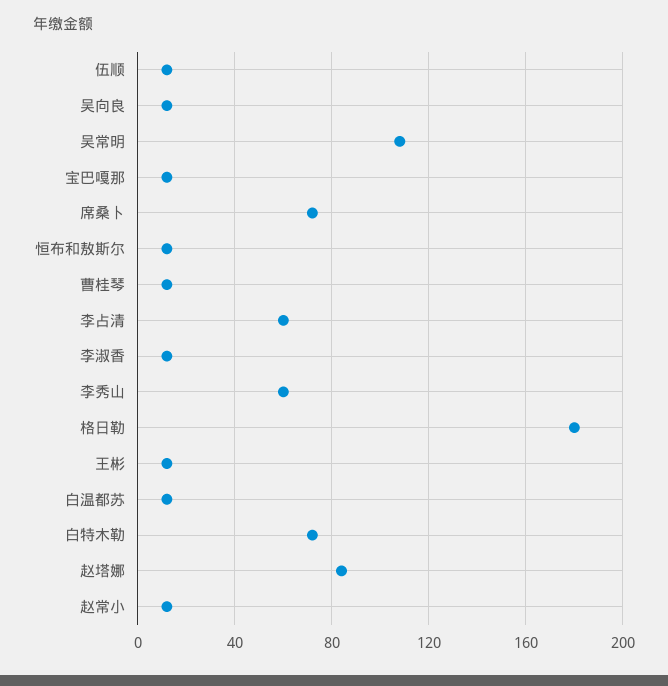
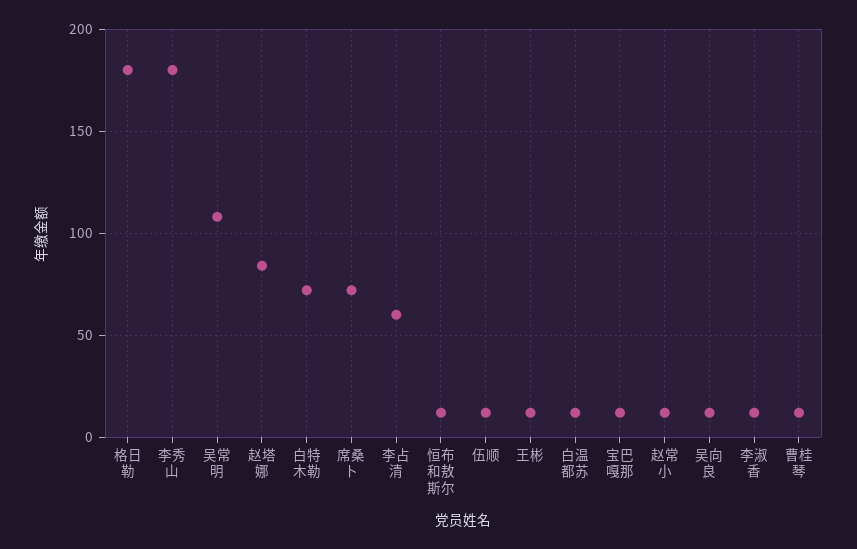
李秀山: 60 -> 180

